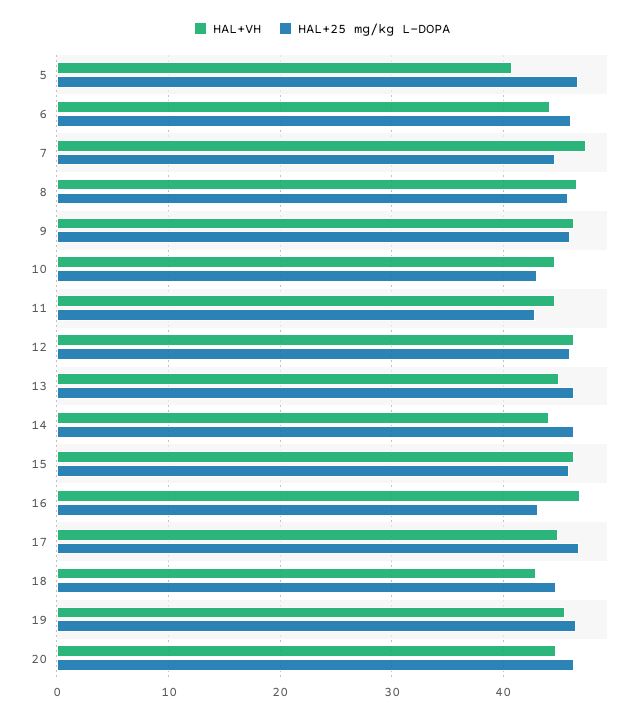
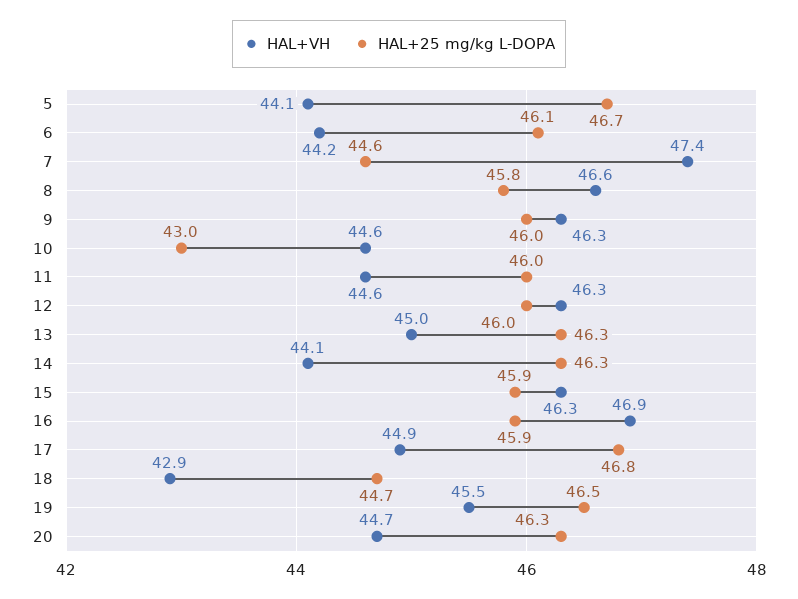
HAL+VH, 5: 41 -> 44.1
HAL+25 mg/kg L-DOPA, 11: 43 -> 46
HAL+25 mg/kg L-DOPA, 16: 43 -> 45.9

